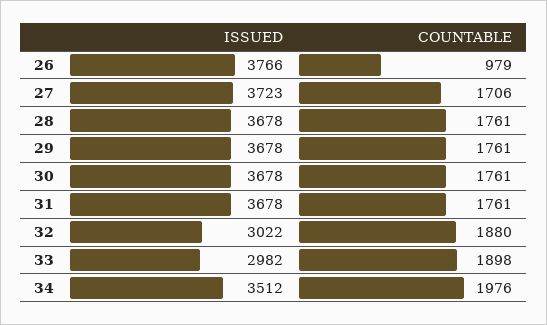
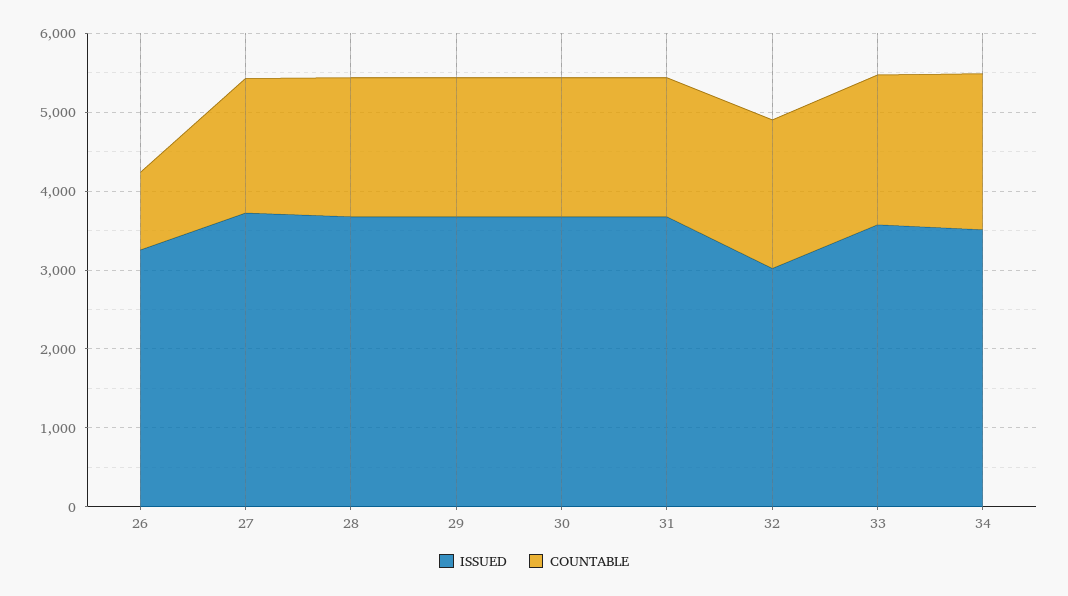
ISSUED, 26: 3766 -> 3200
ISSUED, 33: 2982 -> 3600

